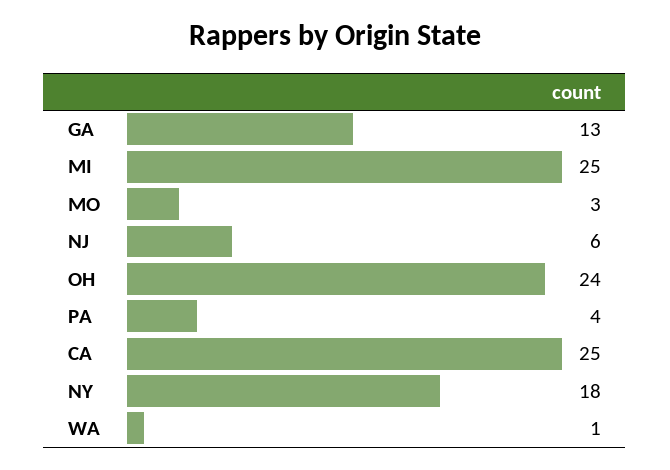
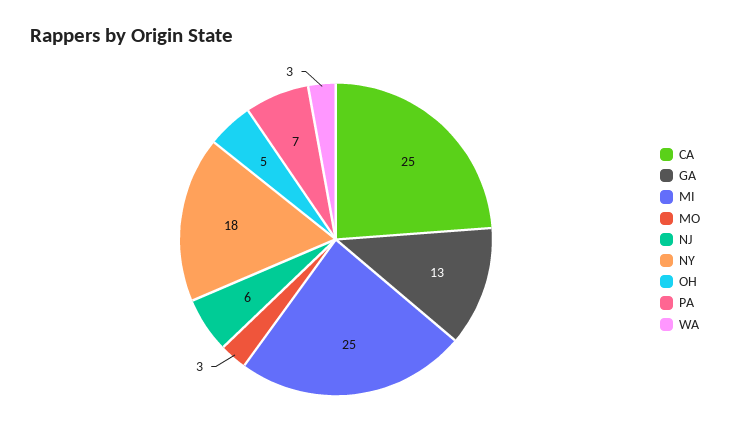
OH: 24 -> 5
PA: 4 -> 7
WA: 1 -> 3

